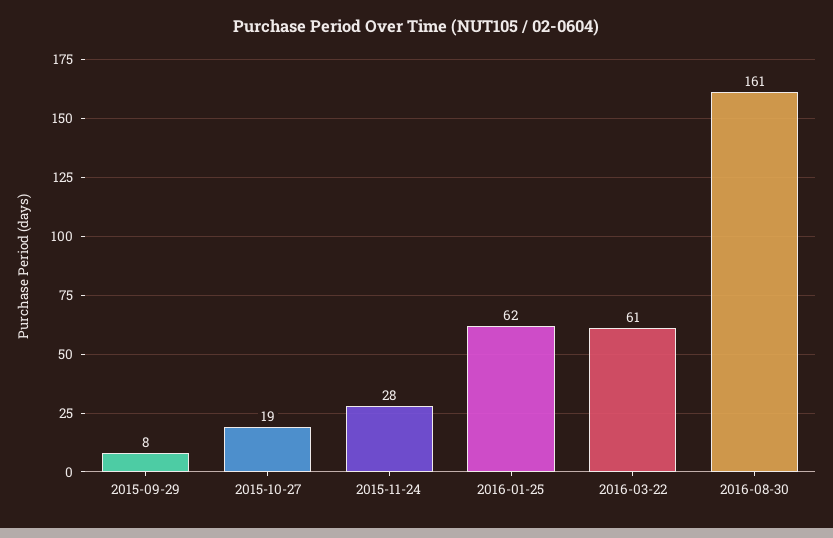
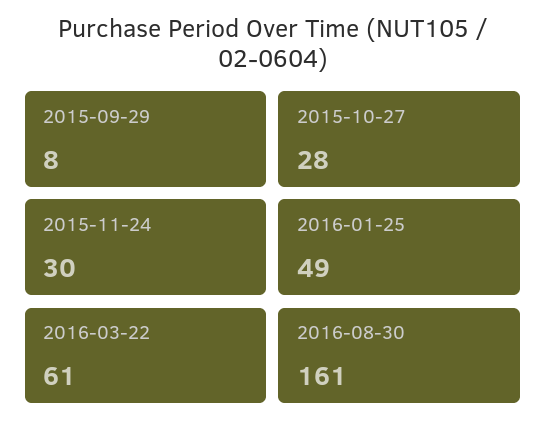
2015-10-27: 19 -> 28
2015-11-24: 28 -> 30
2016-01-25: 62 -> 49

